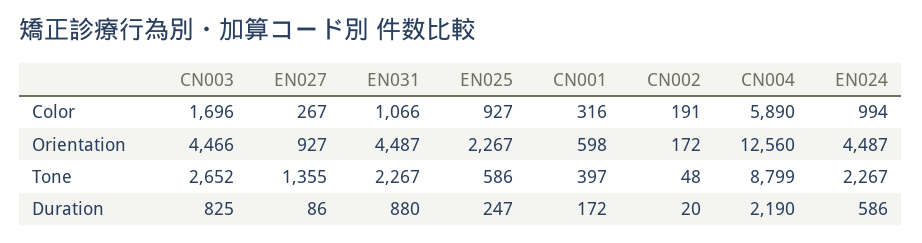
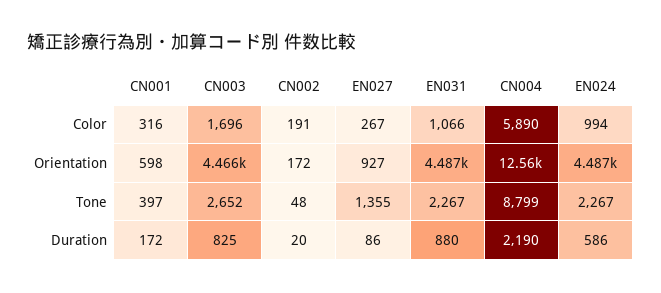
EN025, Color: 927 -> none
EN025, Orientation: 2267 -> none
EN025, Tone: 586 -> none
EN025, Duration: 247 -> none

